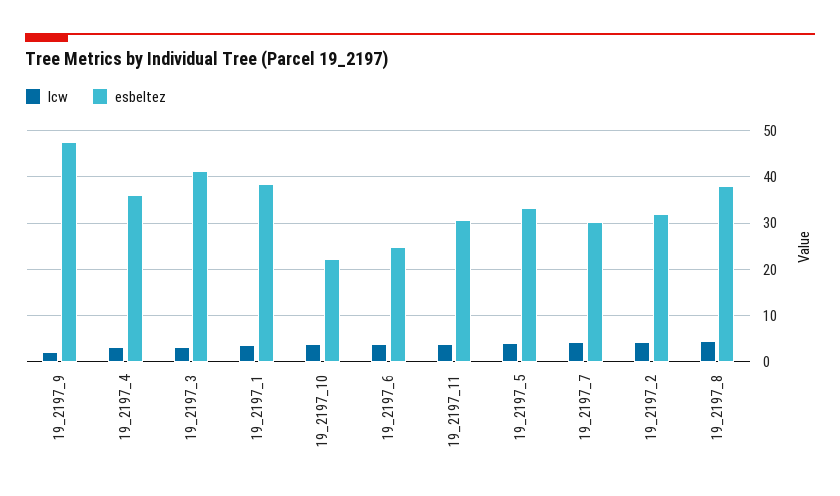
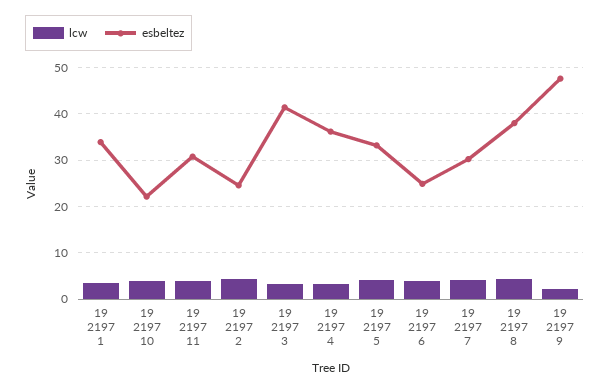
esbeltez, 19_2197_1: 38 -> 34
esbeltez, 19_2197_2: 32 -> 24

